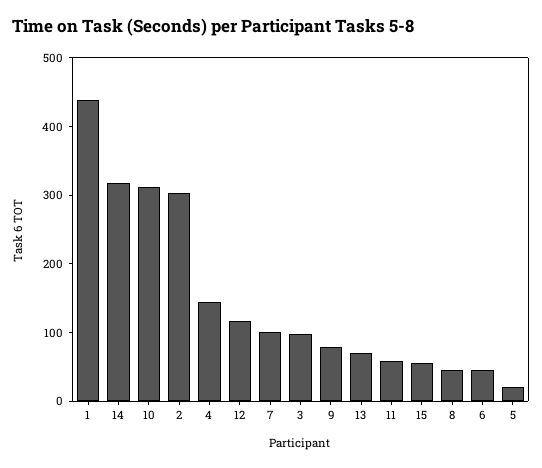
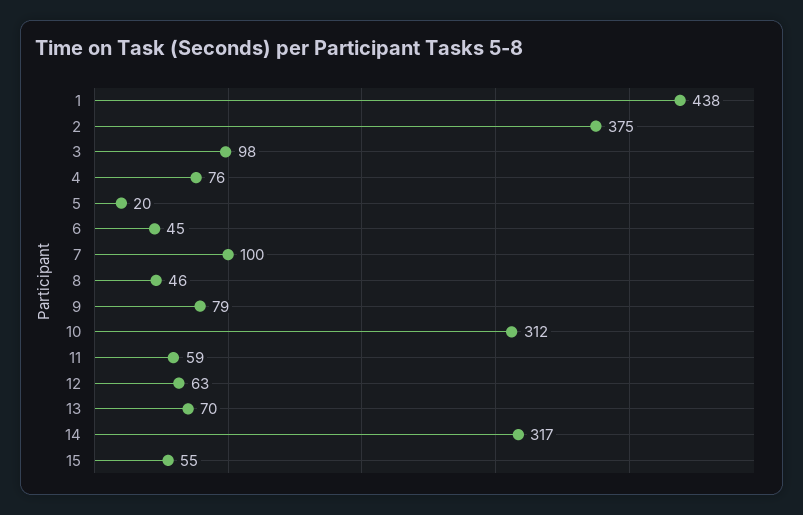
2: 300 -> 375
4: 140 -> 76
12: 120 -> 63

